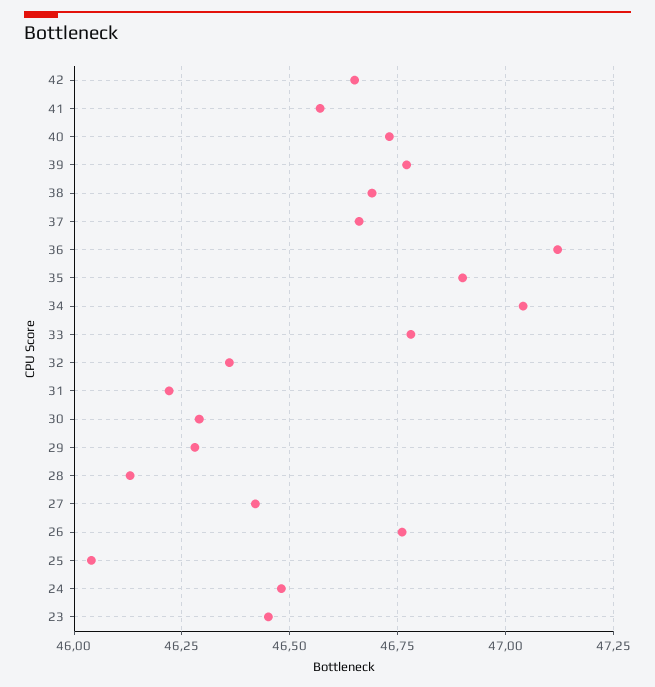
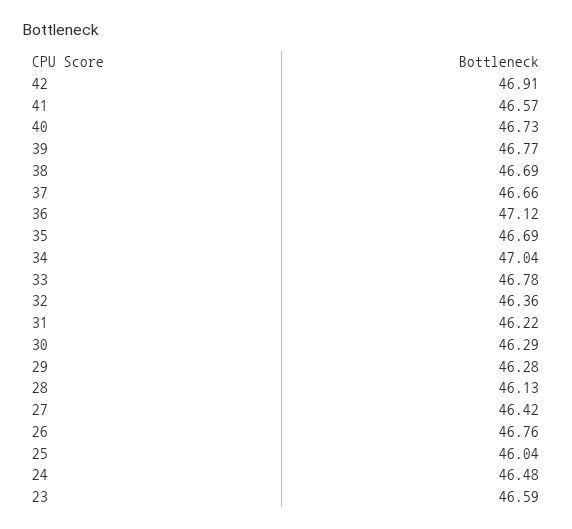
42: 46.65 -> 46.91
35: 46.9 -> 46.69
23: 46.45 -> 46.59

